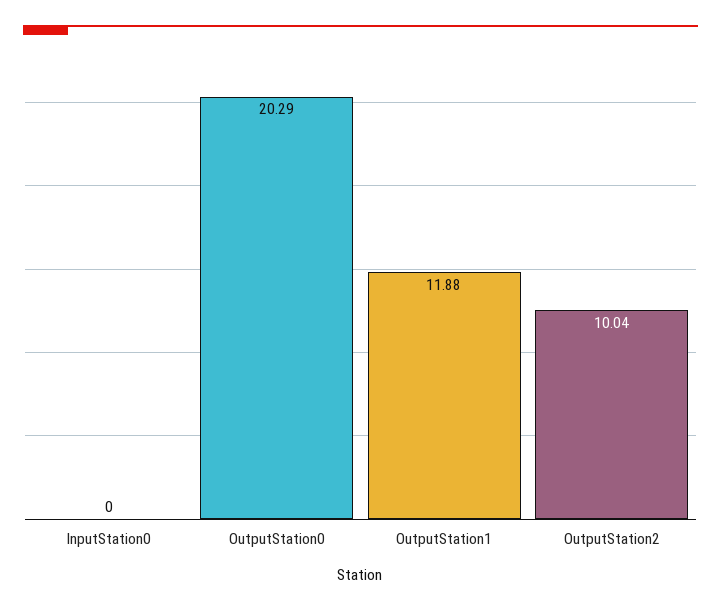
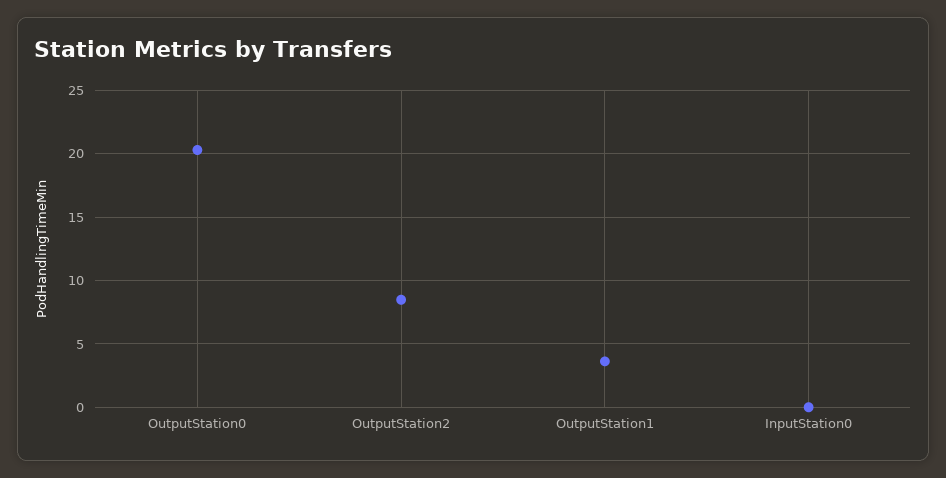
OutputStation1: 11.88 -> 3.5
OutputStation2: 10.04 -> 8.5

